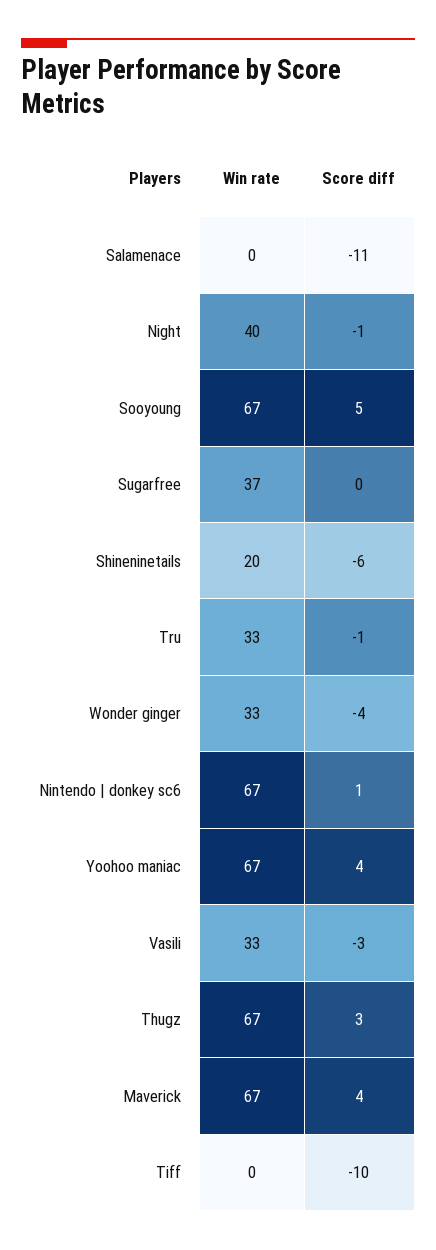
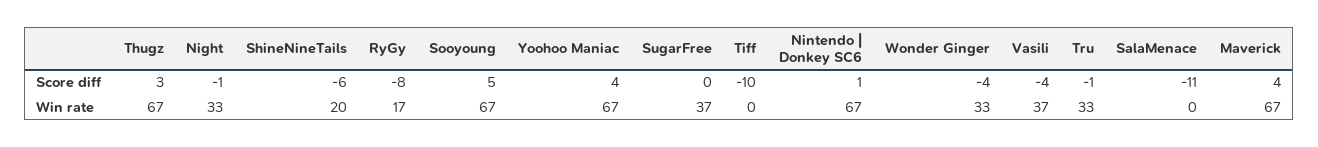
Win rate, Night: 40 -> 33
Win rate, Vasili: 33 -> 37
Score diff, Vasili: -3 -> -4
Score diff, RyGy: none -> -8
Win rate, RyGy: none -> 17

